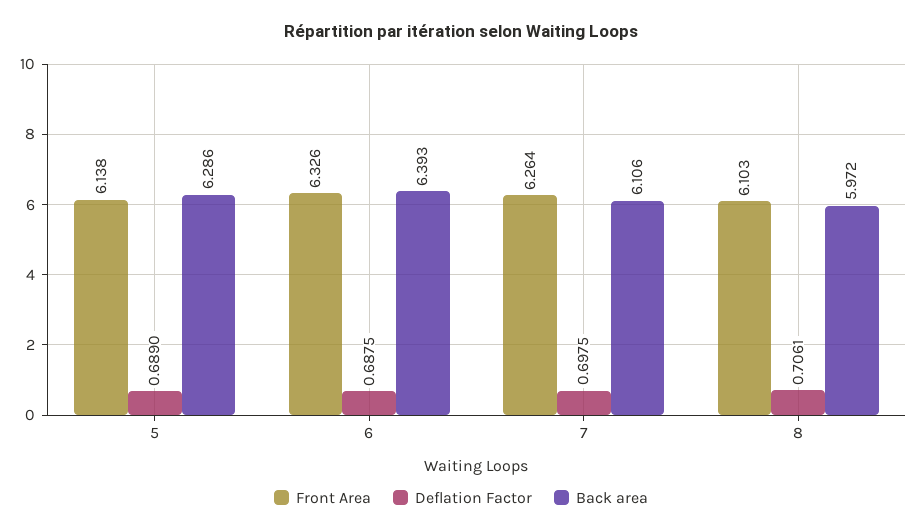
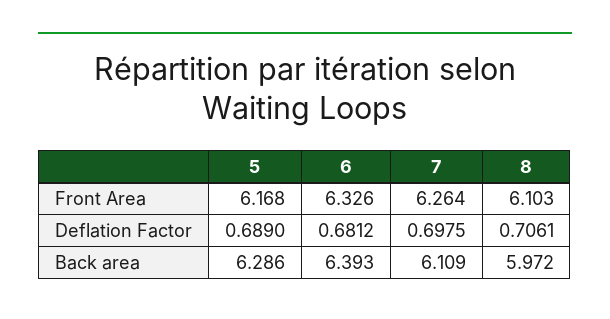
Front Area, 5: 6.138 -> 6.168
Deflation Factor, 6: 0.6875 -> 0.6812
Back area, 7: 6.106 -> 6.109

